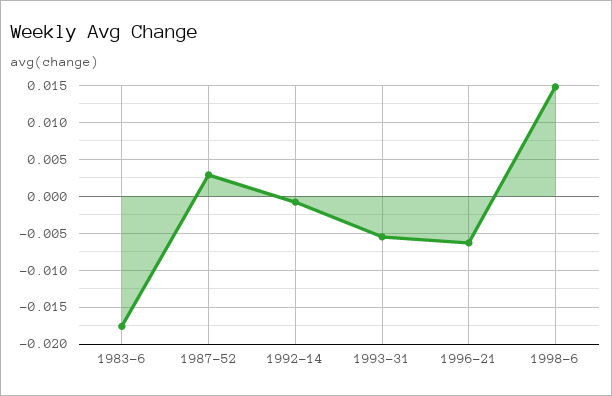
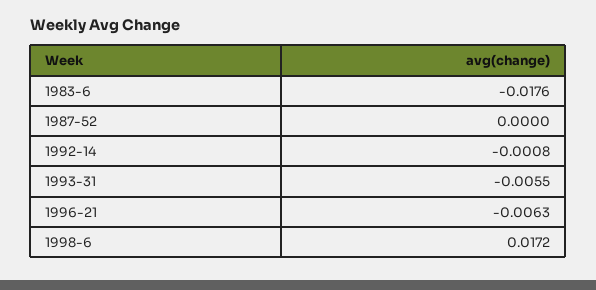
1987-52: 0.003 -> 0
1998-6: 0.015 -> 0.0172

